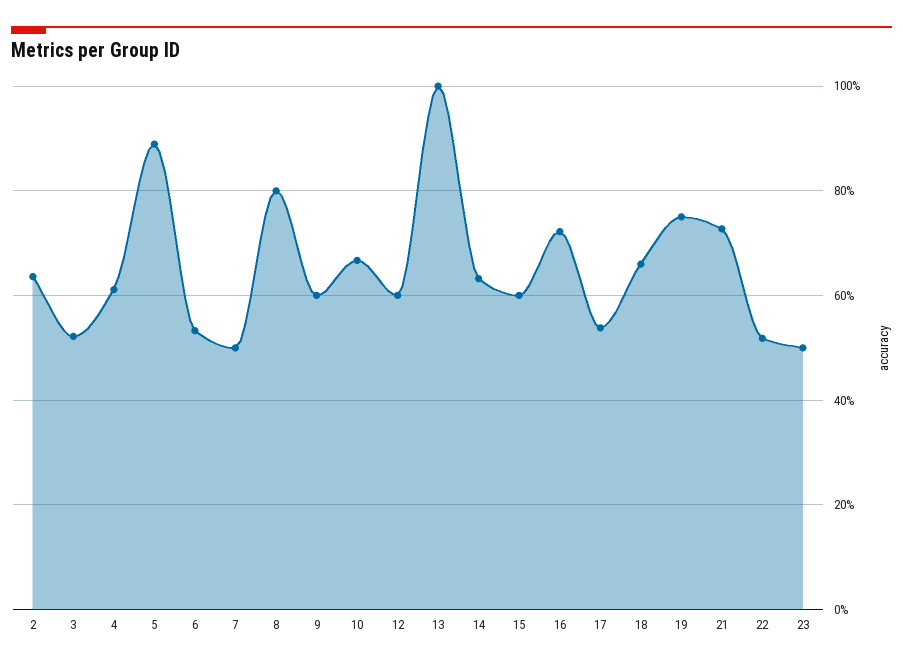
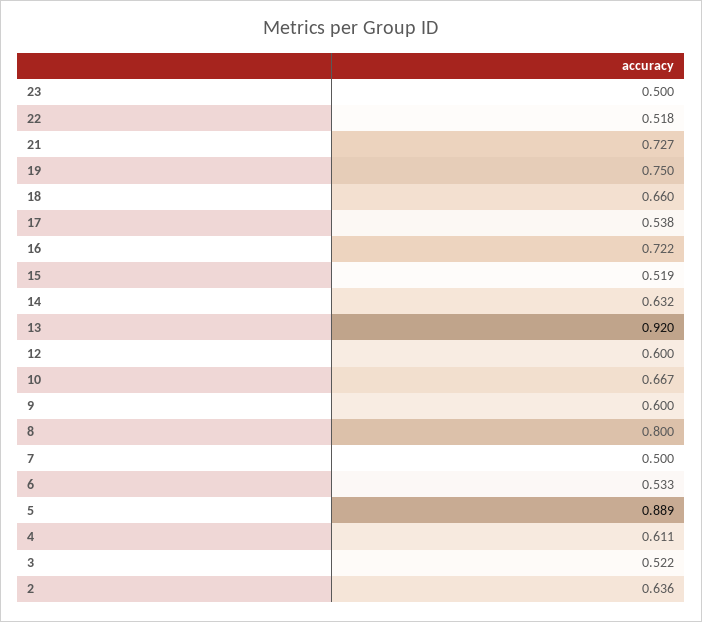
13: 1 -> 0.92
15: 0.6 -> 0.519

